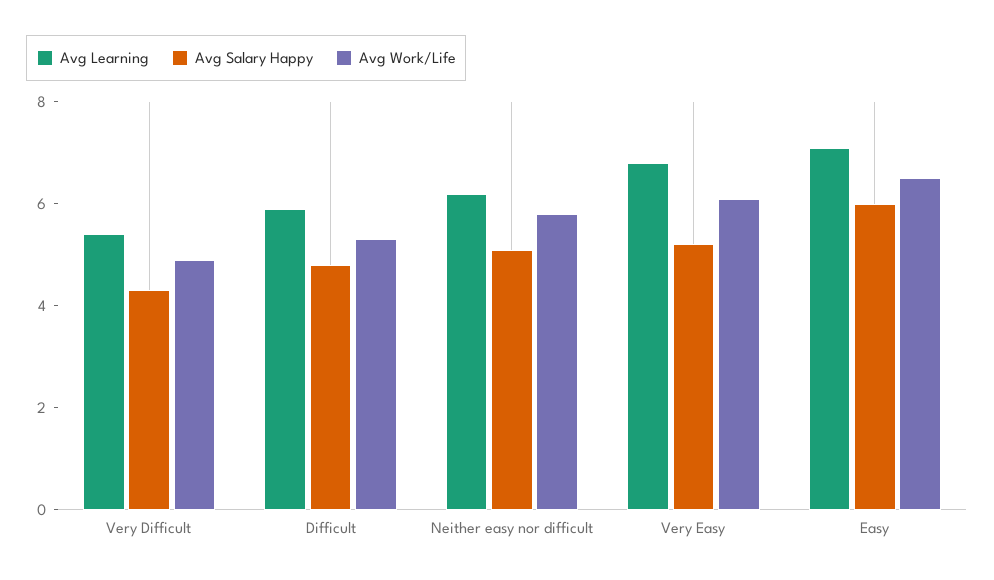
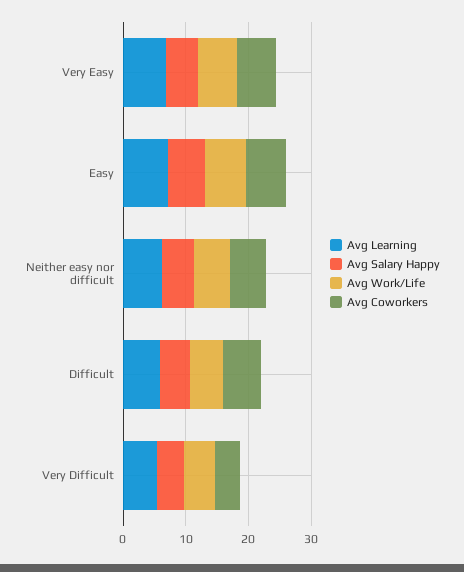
Avg Coworkers, Very Easy: none -> 6
Avg Coworkers, Easy: none -> 6
Avg Coworkers, Neither easy nor difficult: none -> 6
Avg Coworkers, Difficult: none -> 6
Avg Coworkers, Very Difficult: none -> 4

